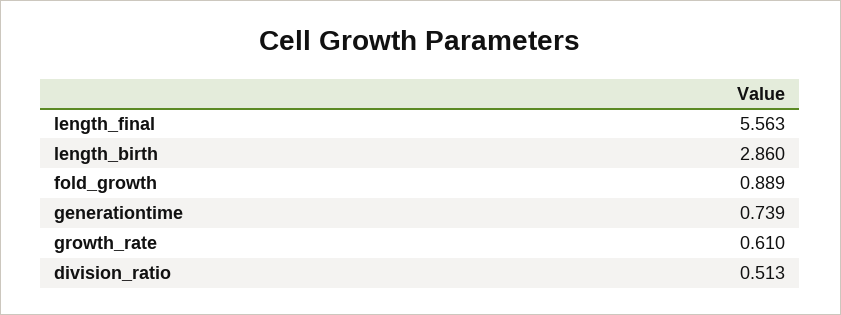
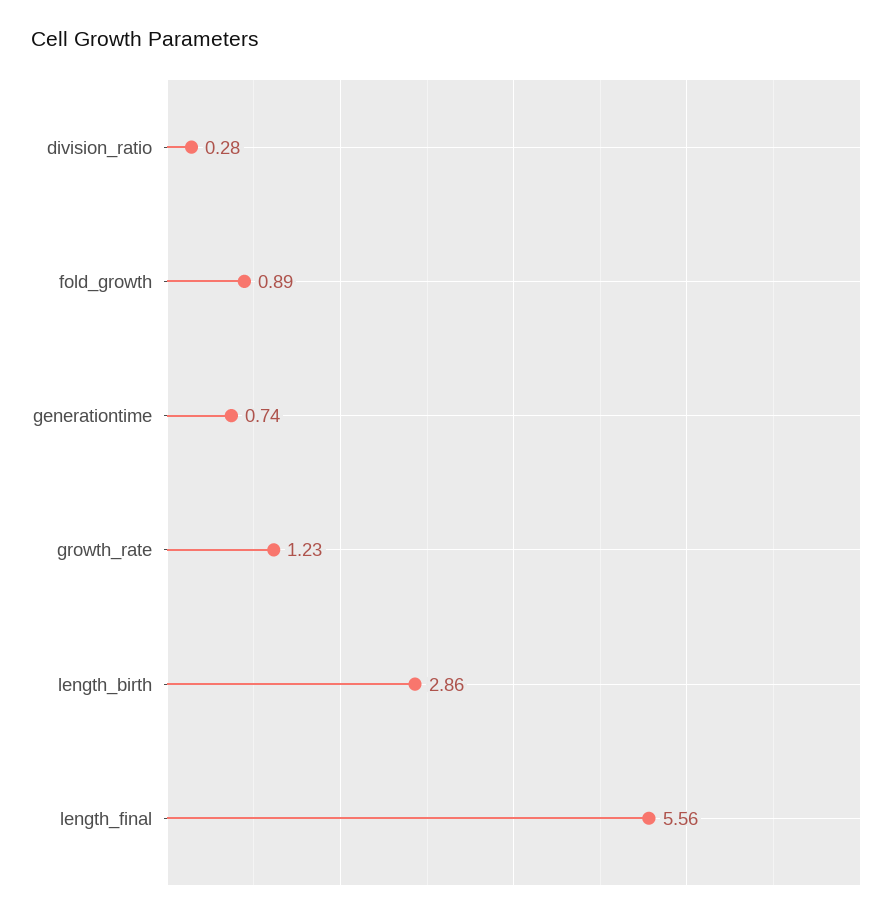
growth_rate: 0.61 -> 1.23
division_ratio: 0.513 -> 0.28

